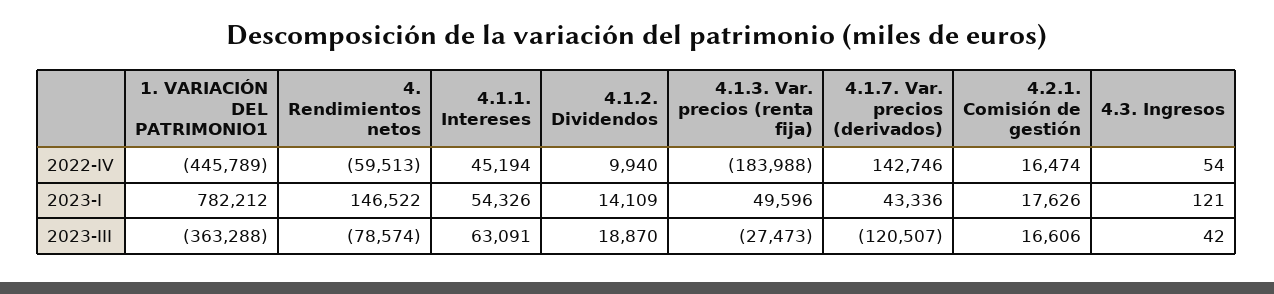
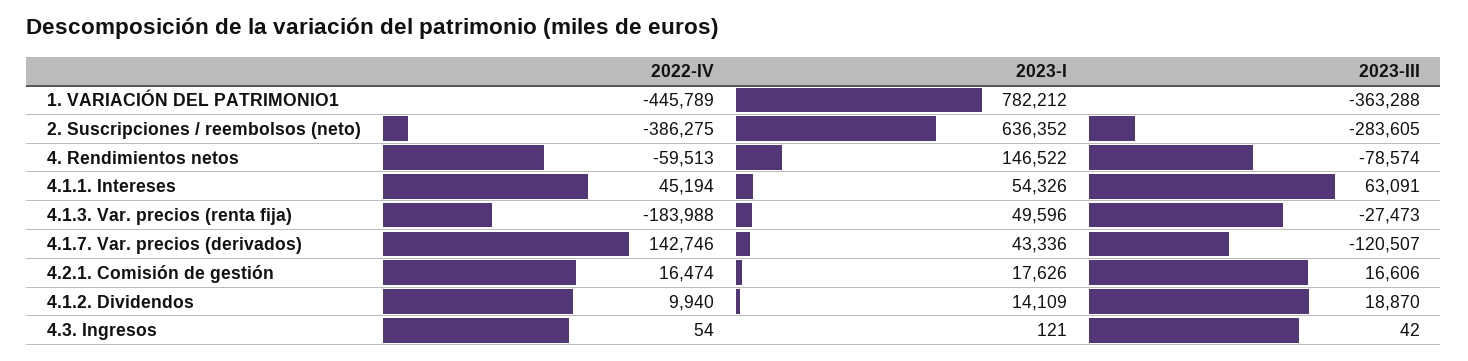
2. Suscripciones / reembolsos (neto), 2022-IV: none -> -386275
2. Suscripciones / reembolsos (neto), 2023-I: none -> 636352
2. Suscripciones / reembolsos (neto), 2023-III: none -> -283605

